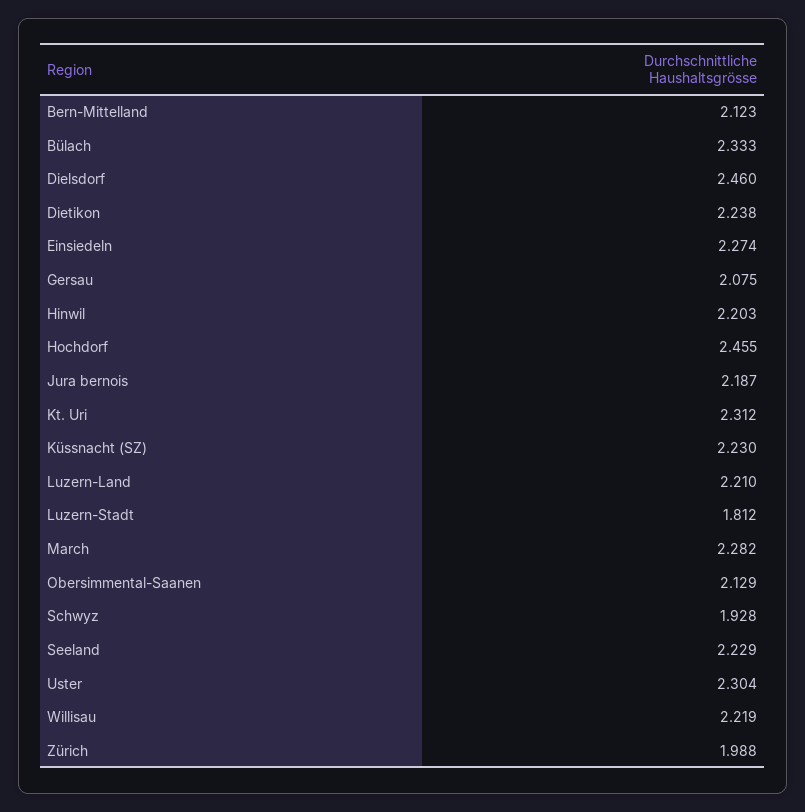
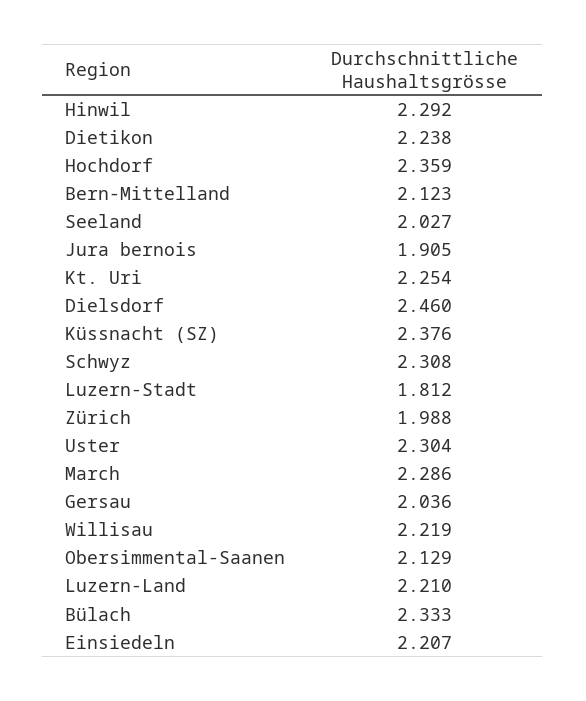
Einsiedeln: 2.274 -> 2.207
Gersau: 2.075 -> 2.036
Hinwil: 2.203 -> 2.292
Hochdorf: 2.455 -> 2.359
Jura bernois: 2.187 -> 1.905
Kt. Uri: 2.312 -> 2.254
Küssnacht (SZ): 2.23 -> 2.376
March: 2.282 -> 2.286
Schwyz: 1.928 -> 2.308
Seeland: 2.229 -> 2.027

